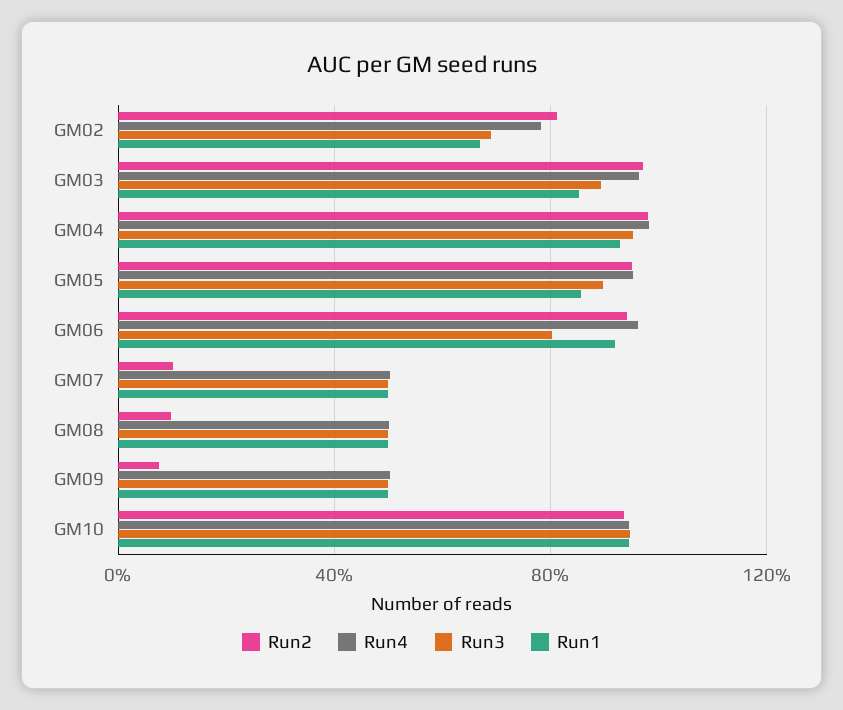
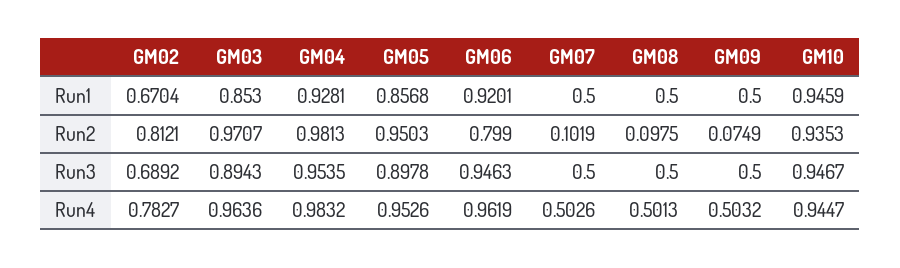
Run2, GM06: 0.95 -> 0.799
Run3, GM06: 0.8 -> 0.9463

